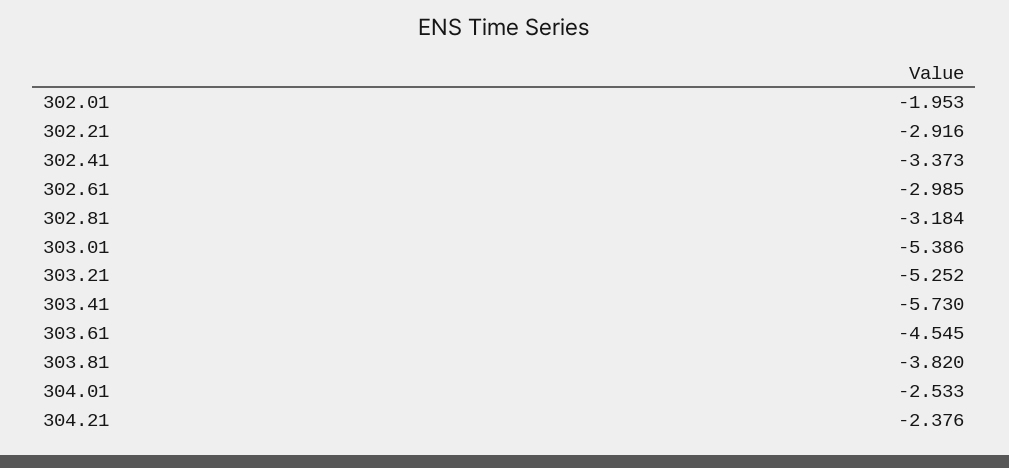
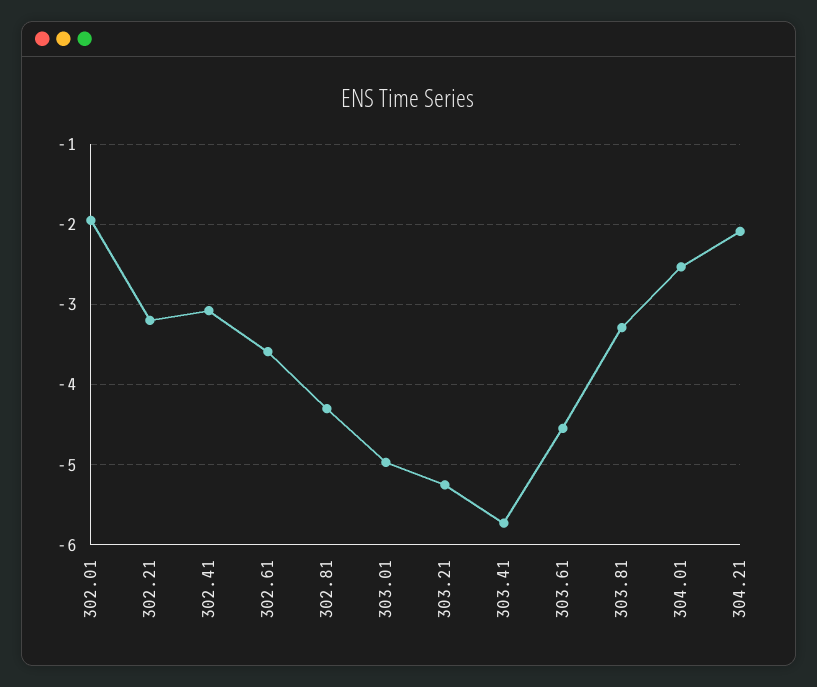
302.21: -2.916 -> -3.2
302.41: -3.373 -> -3.1
302.61: -2.985 -> -3.6
302.81: -3.184 -> -4.3
303.01: -5.386 -> -5
303.81: -3.82 -> -3.3
304.21: -2.376 -> -2.1

